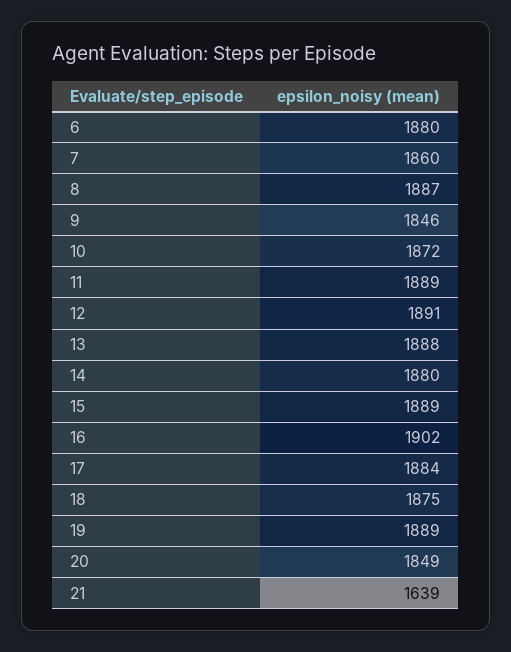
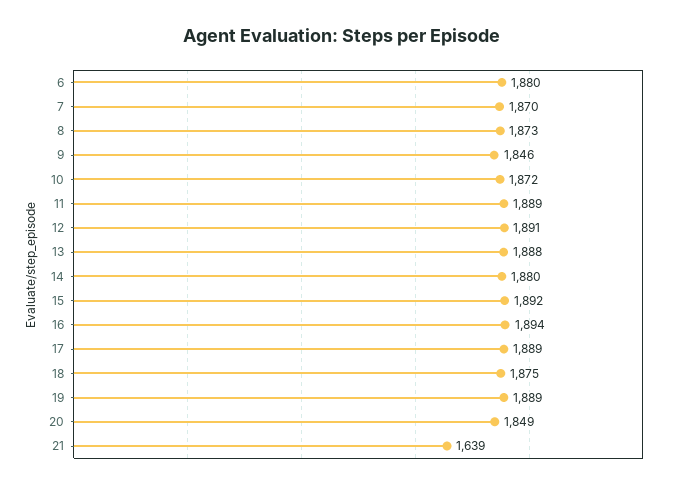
7: 1860 -> 1870
8: 1887 -> 1873
15: 1889 -> 1892
16: 1902 -> 1894
17: 1884 -> 1889

